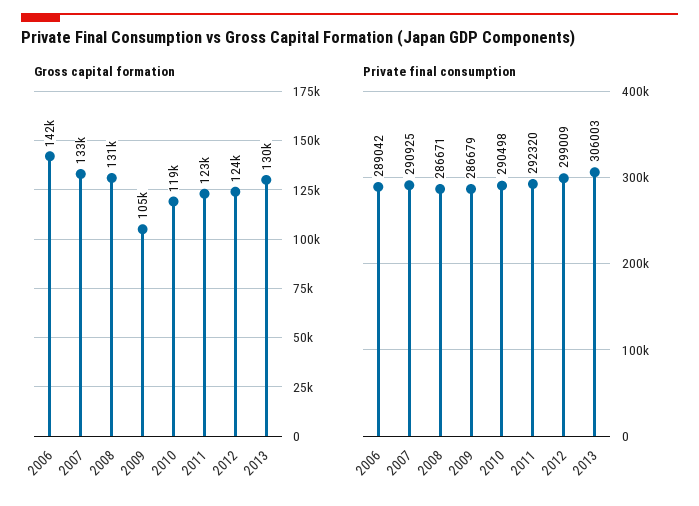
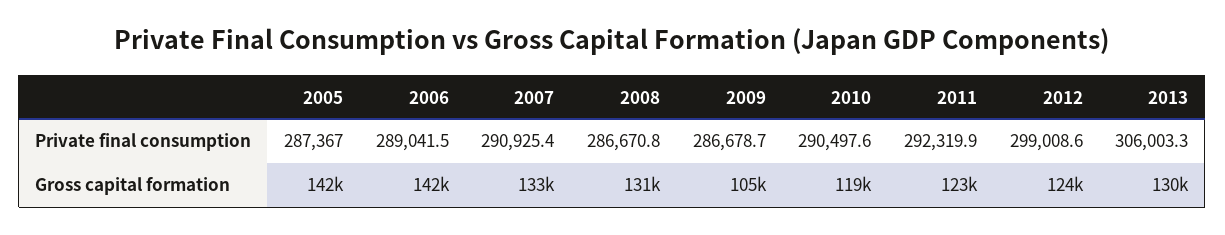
Private final consumption, 2005: none -> 287367
Gross capital formation, 2005: none -> 142000

